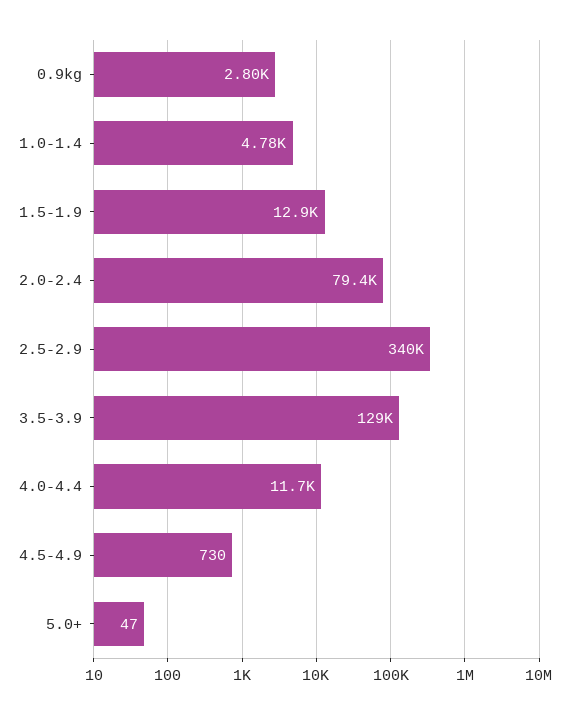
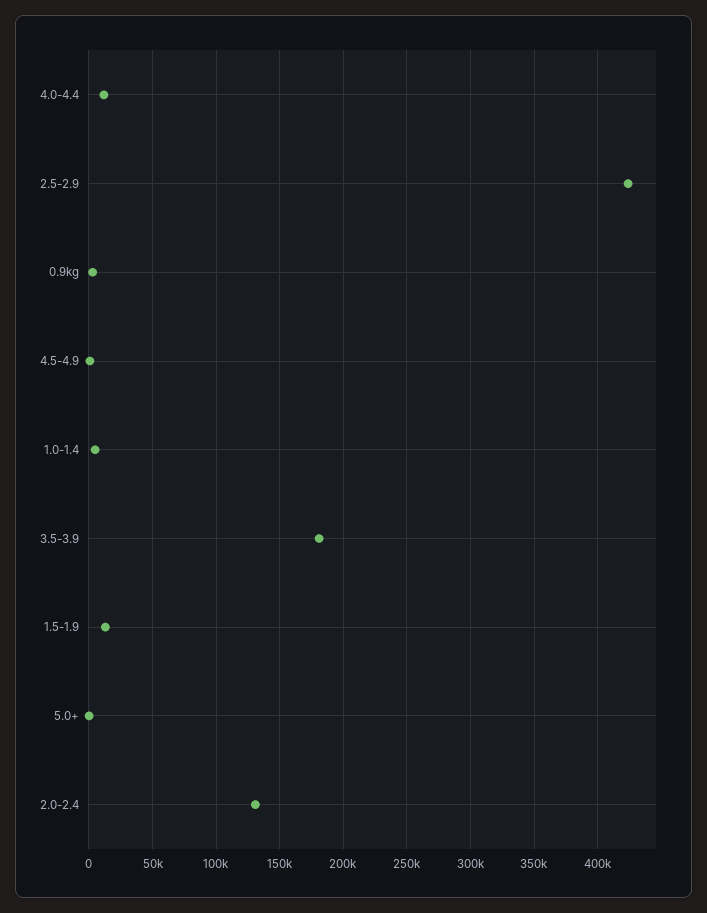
2.0-2.4: 79400 -> 130000
2.5-2.9: 340000 -> 425000
3.5-3.9: 129000 -> 180000

